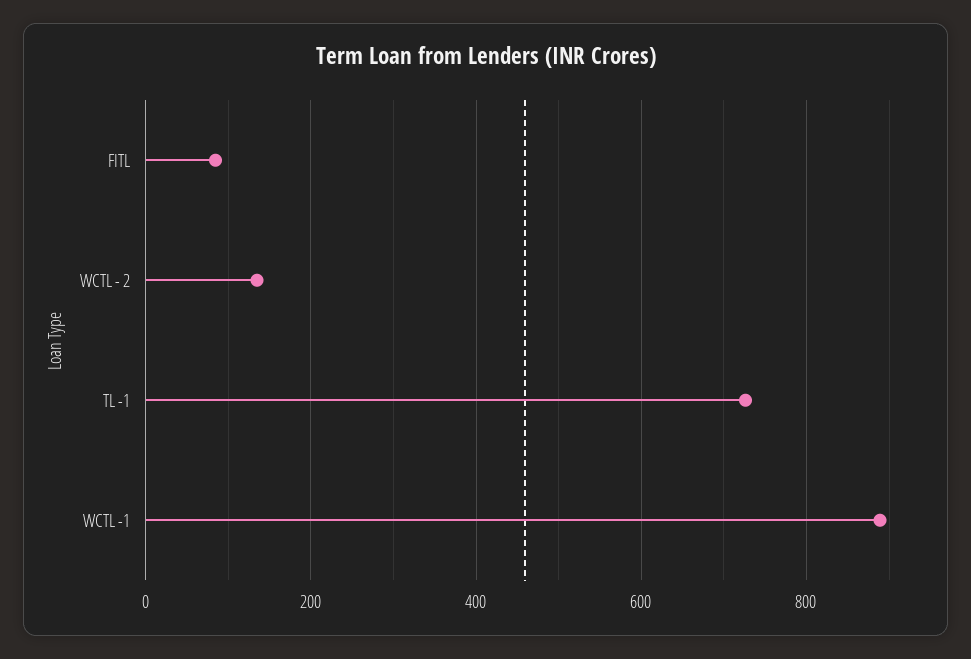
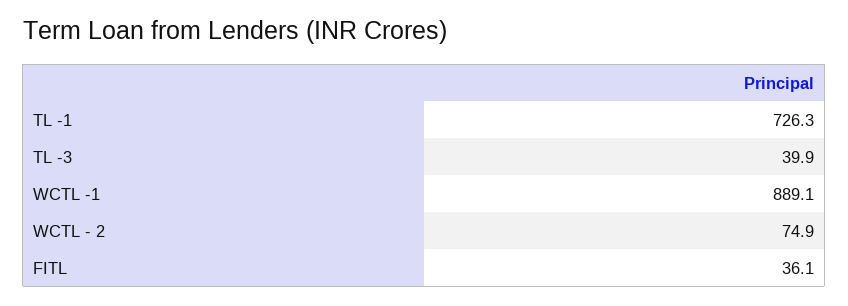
FITL: 80 -> 36.1
WCTL - 2: 140 -> 74.9
TL -3: none -> 39.9

